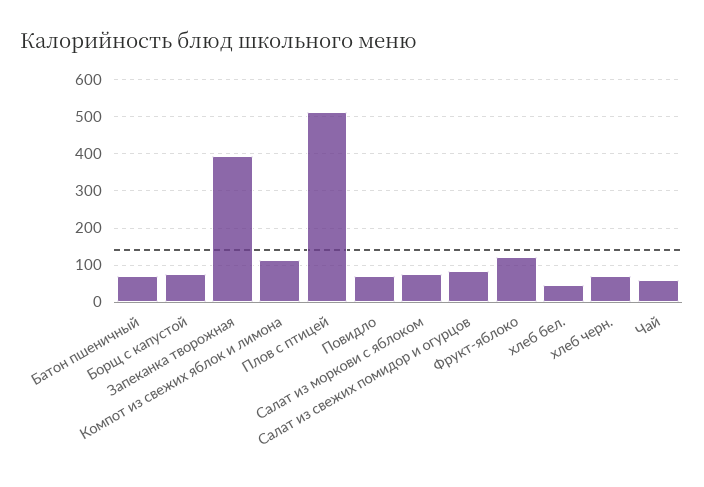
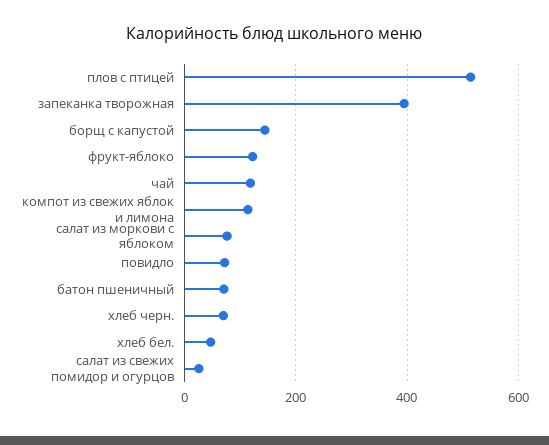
Борщ с капустой: 80 -> 140
Салат из свежих помидор и огурцов: 80 -> 20
Чай: 60 -> 120

